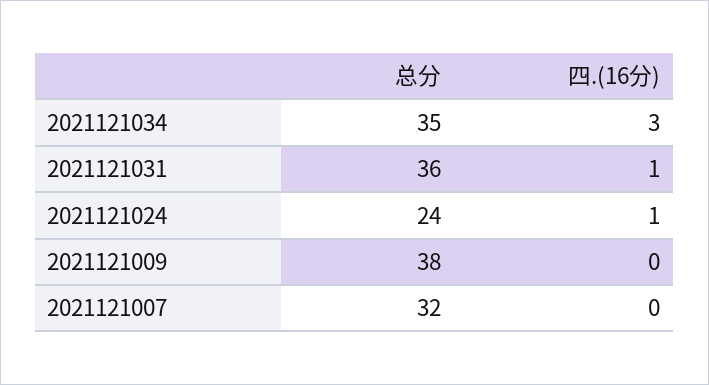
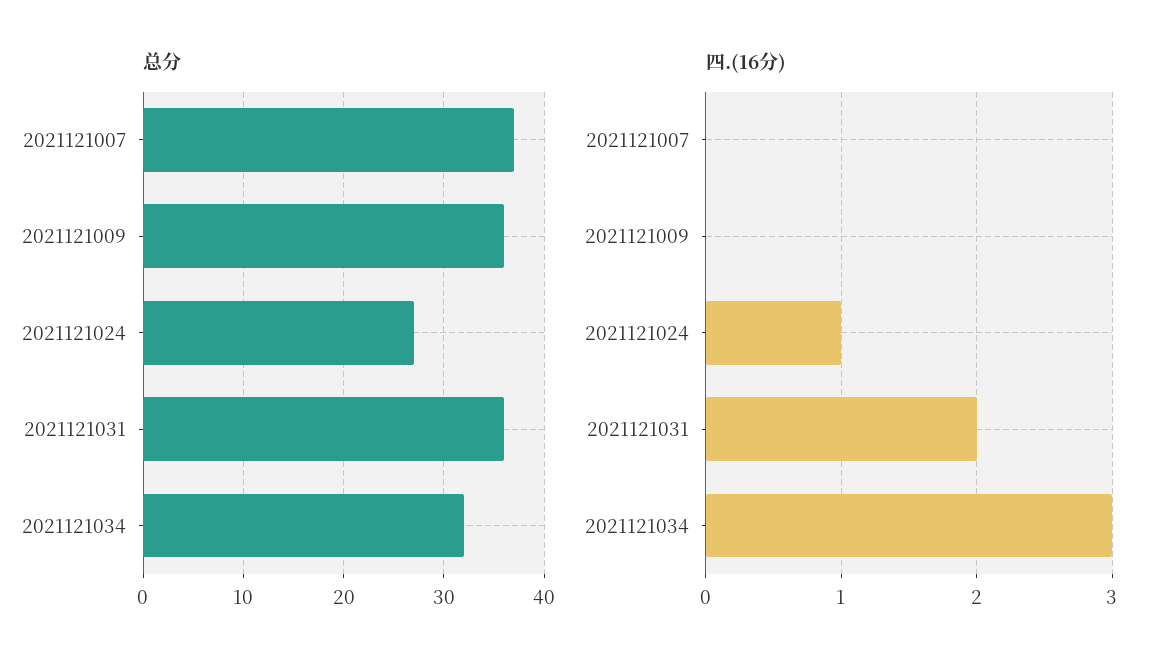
总分, 2021121034: 35 -> 32
四.(16分), 2021121031: 1 -> 2
总分, 2021121024: 24 -> 27
总分, 2021121009: 38 -> 36
总分, 2021121007: 32 -> 37

